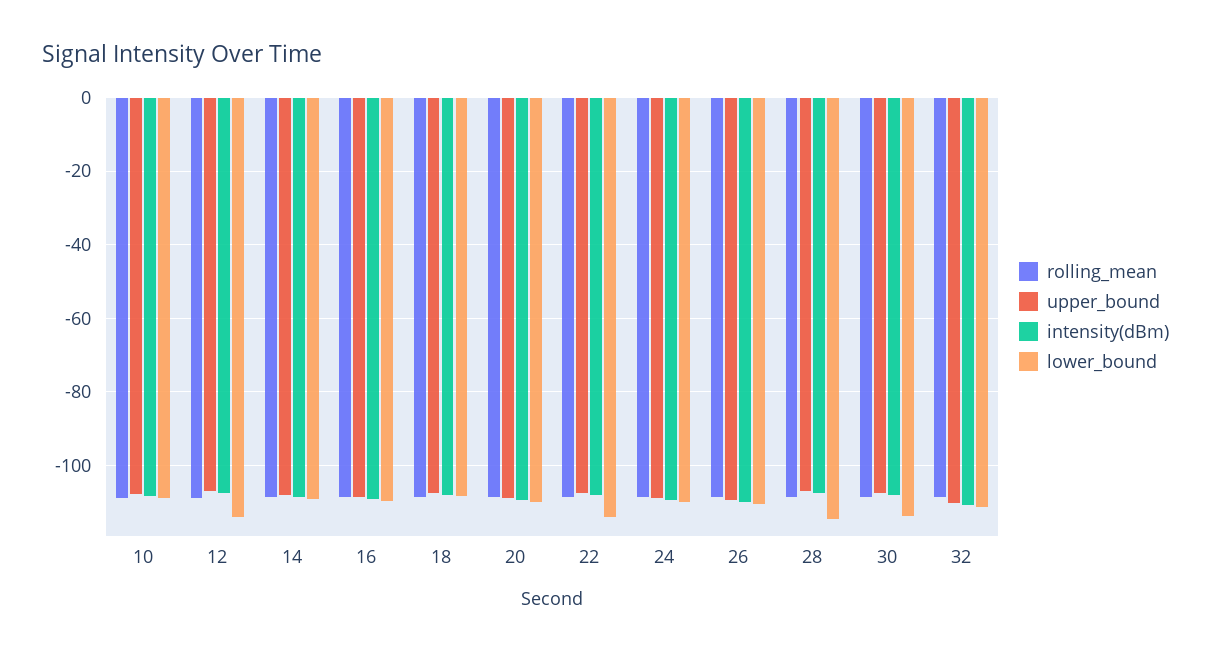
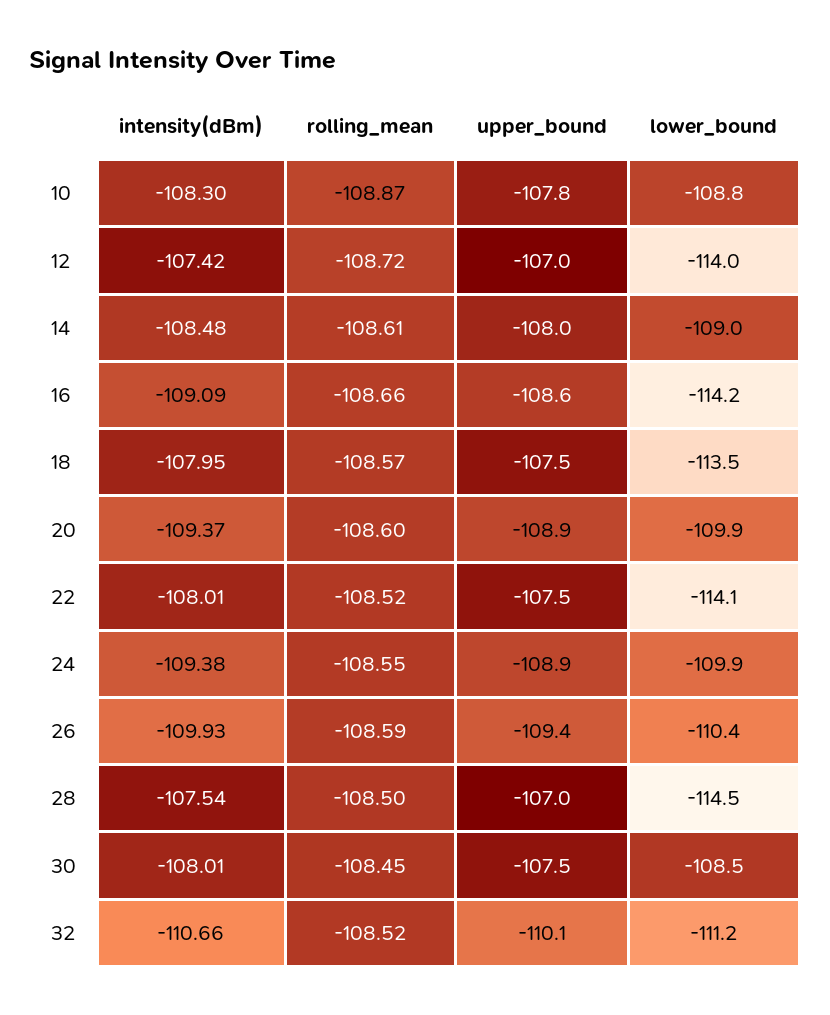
lower_bound, 16: -110 -> -114.2
lower_bound, 18: -108 -> -113.5
lower_bound, 30: -114 -> -108.5

